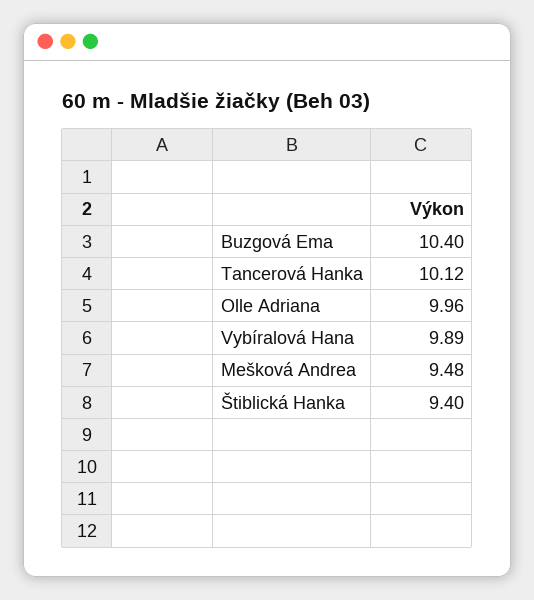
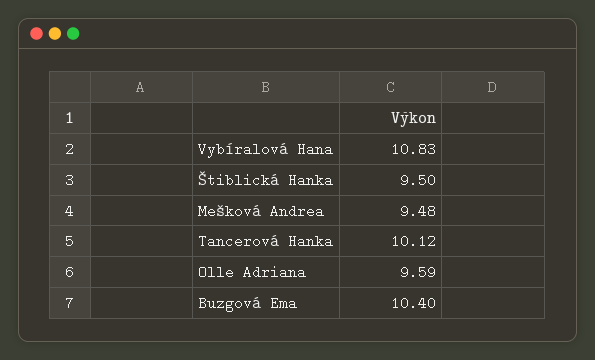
Olle Adriana: 9.96 -> 9.59
Vybíralová Hana: 9.89 -> 10.83
Štiblická Hanka: 9.4 -> 9.5

